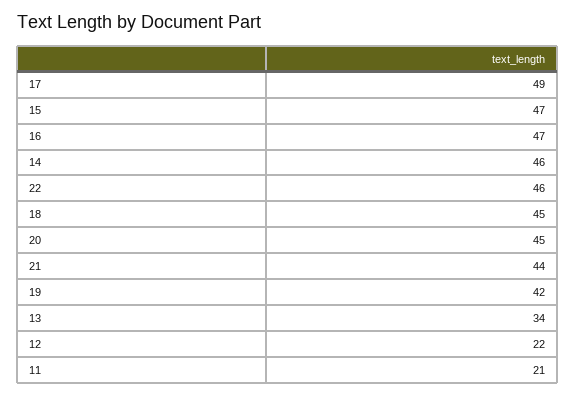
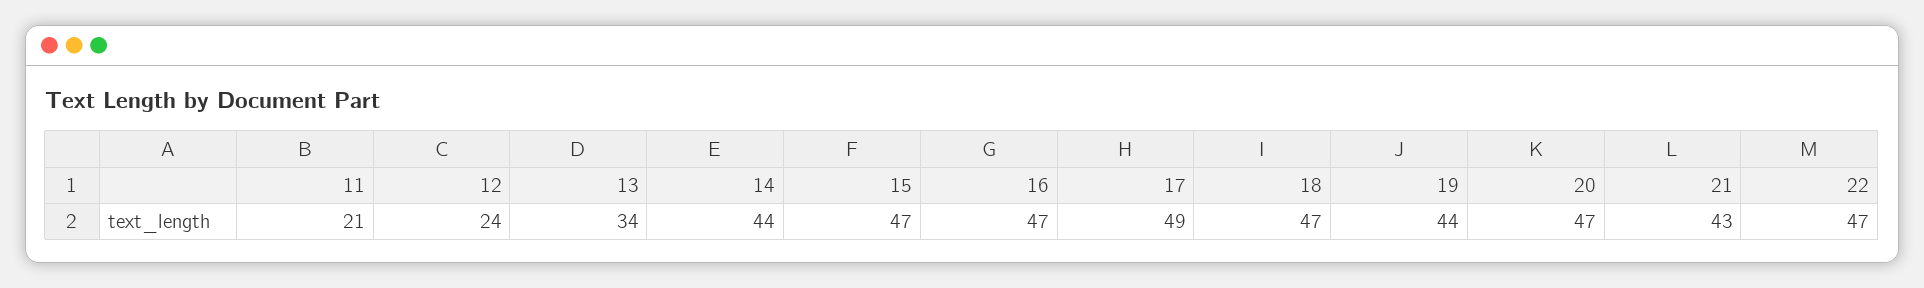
14: 46 -> 44
22: 46 -> 47
18: 45 -> 47
20: 45 -> 47
21: 44 -> 43
19: 42 -> 44
12: 22 -> 24

